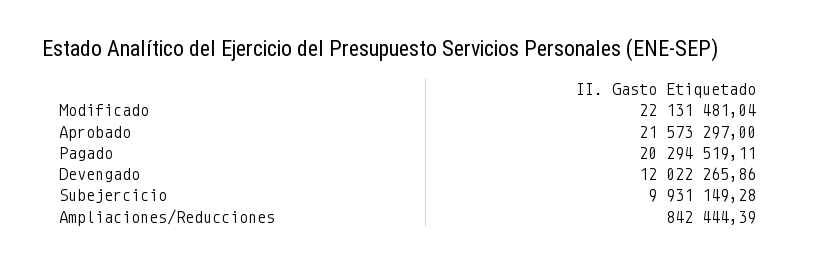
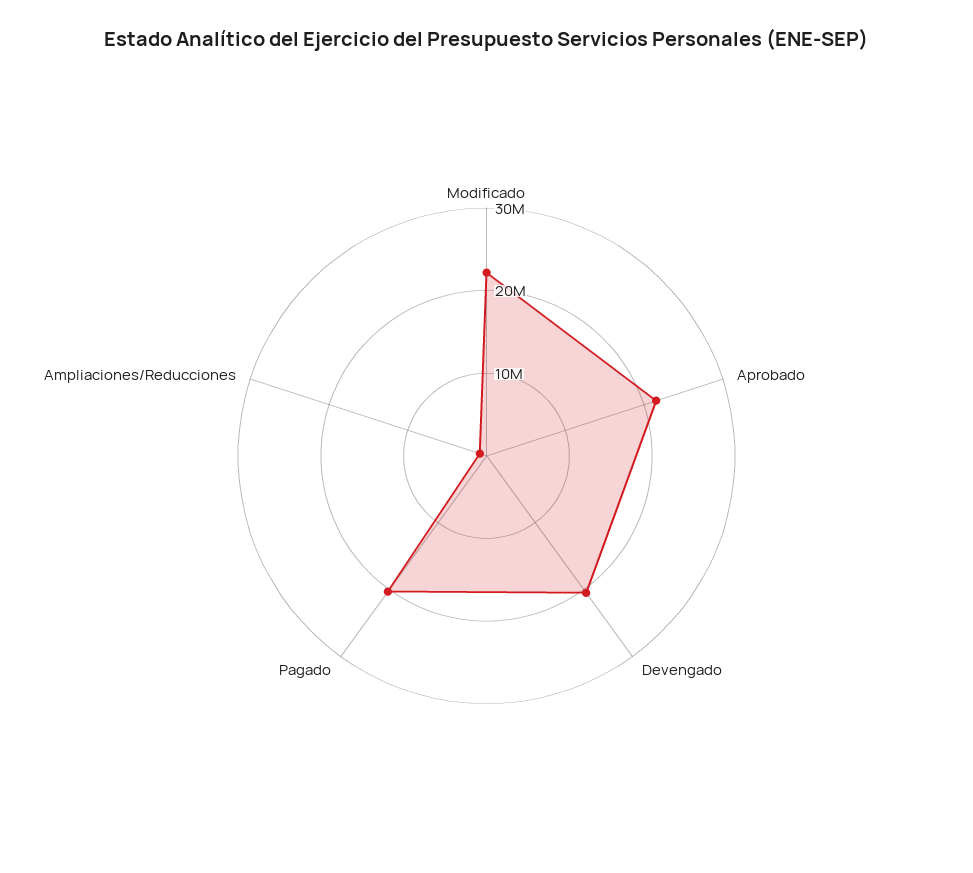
Devengado: 12022265.86 -> 20000000
Subejercicio: 9931149.28 -> none

